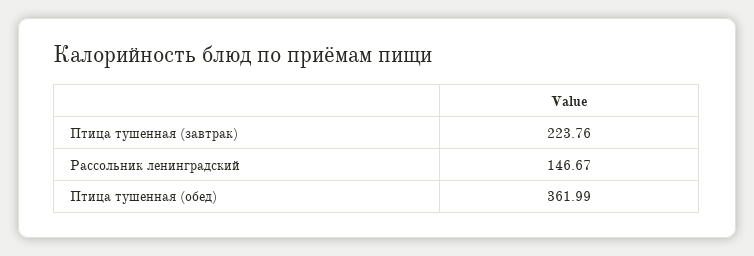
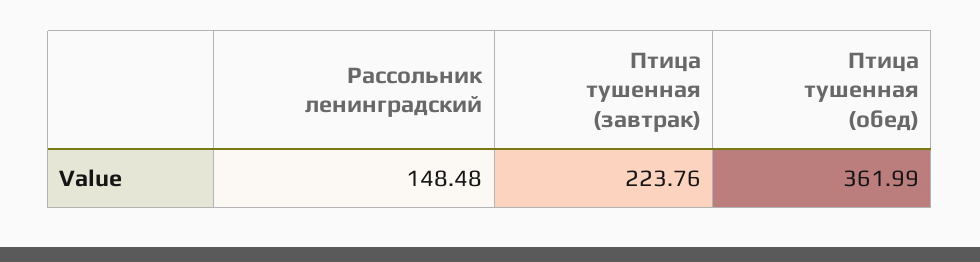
Рассольник ленинградский: 146.67 -> 148.48

